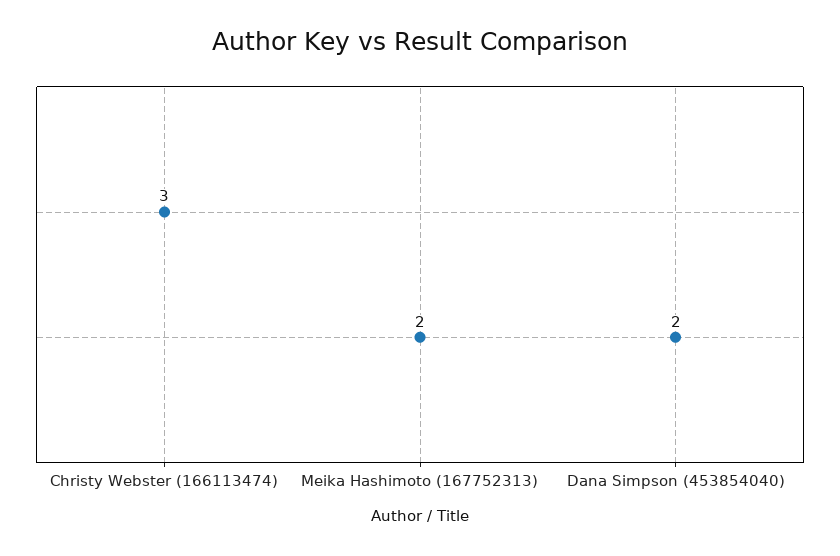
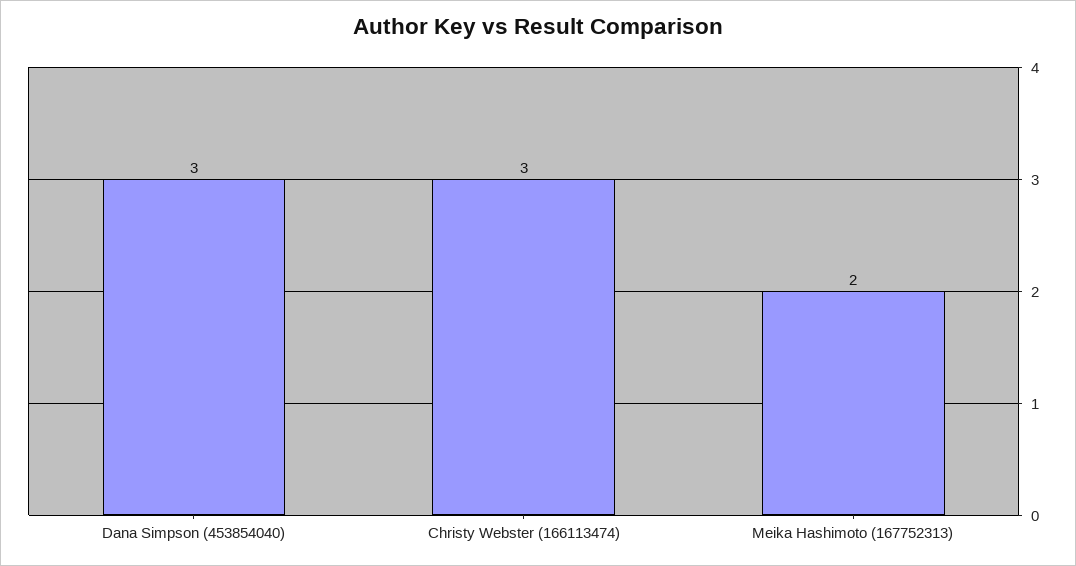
Dana Simpson (453854040): 2 -> 3

